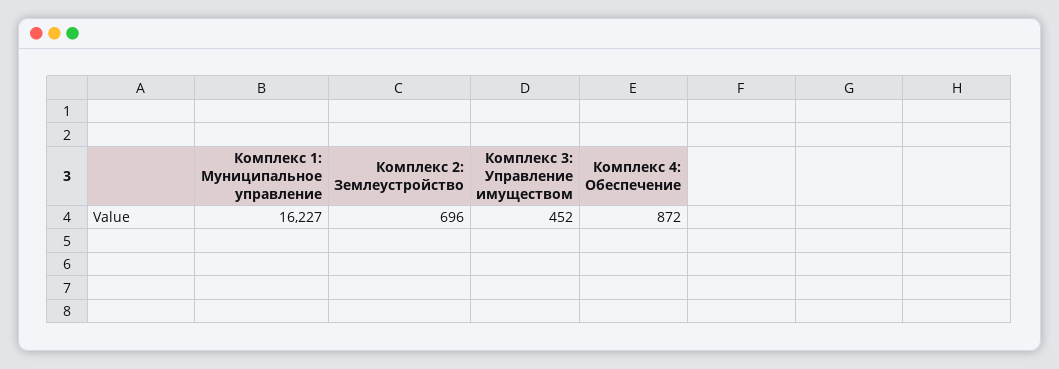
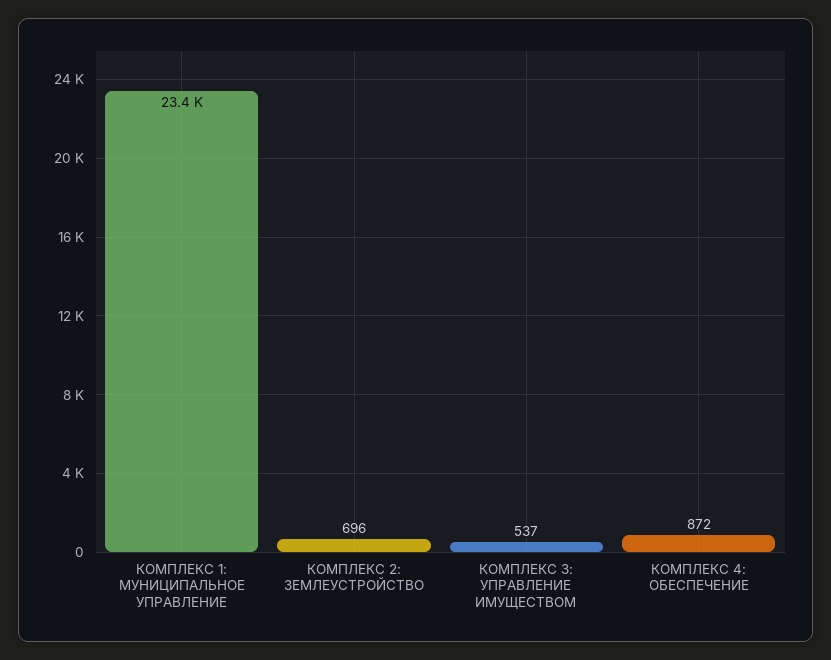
Комплекс 1: Муниципальное управление: 16227 -> 23400
Комплекс 3: Управление имуществом: 452 -> 537

